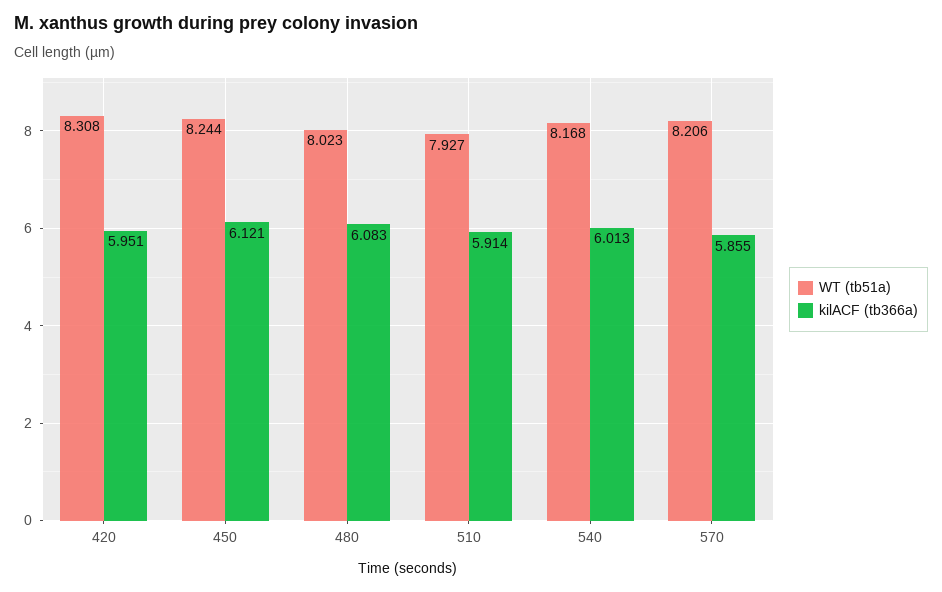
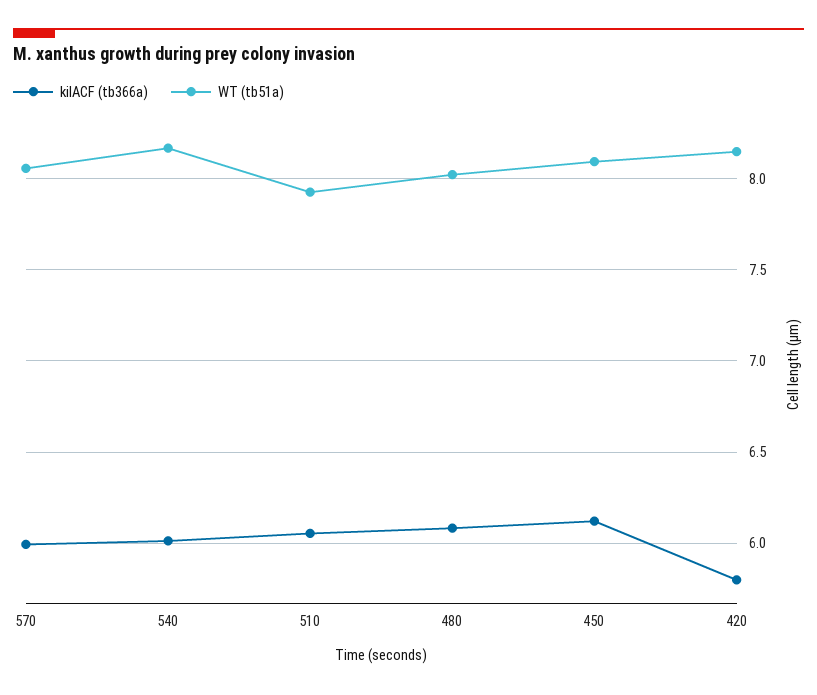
WT (tb51a), 420: 8.308 -> 8.15
kilACF (tb366a), 420: 5.951 -> 5.8
WT (tb51a), 450: 8.244 -> 8.1
kilACF (tb366a), 510: 5.914 -> 6.05
WT (tb51a), 570: 8.206 -> 8.05
kilACF (tb366a), 570: 5.855 -> 6

